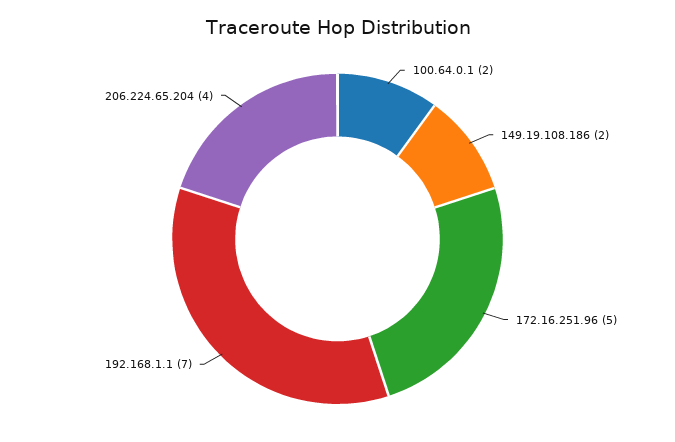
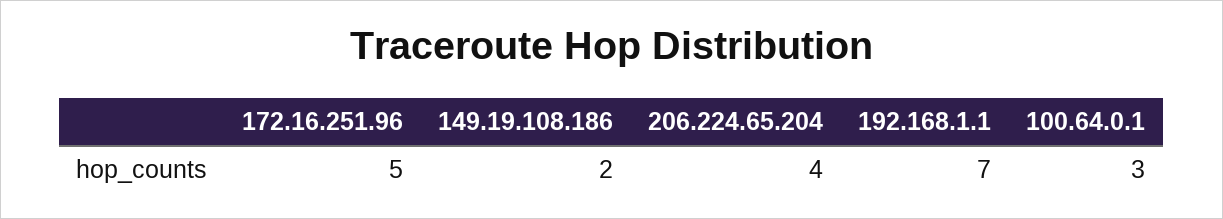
100.64.0.1: 2 -> 3

